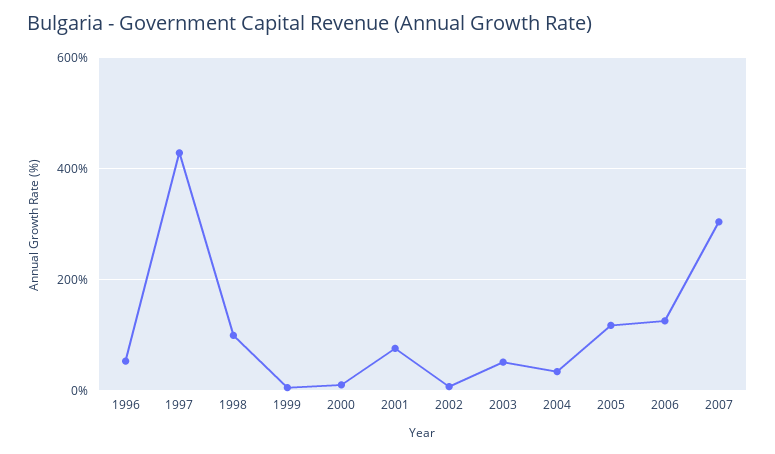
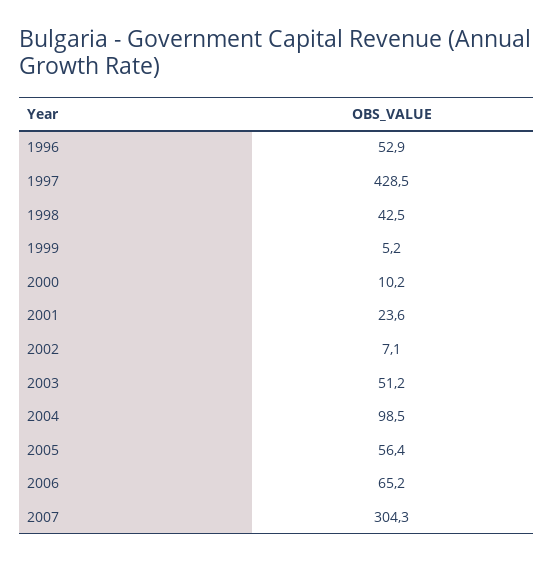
1998: 100 -> 42.5
2001: 80 -> 23.6
2004: 40 -> 98.5
2005: 120 -> 56.4
2006: 120 -> 65.2

